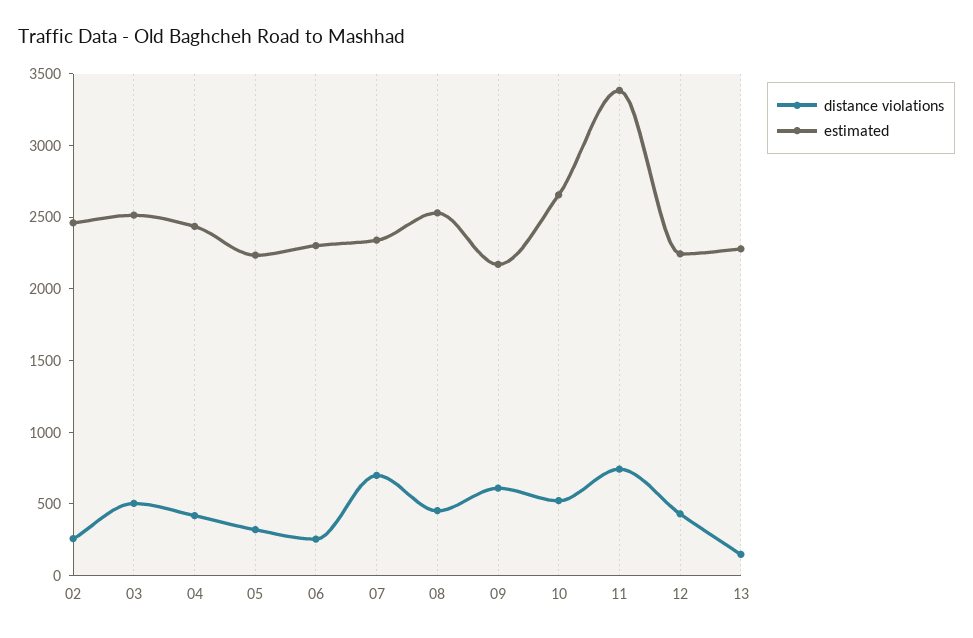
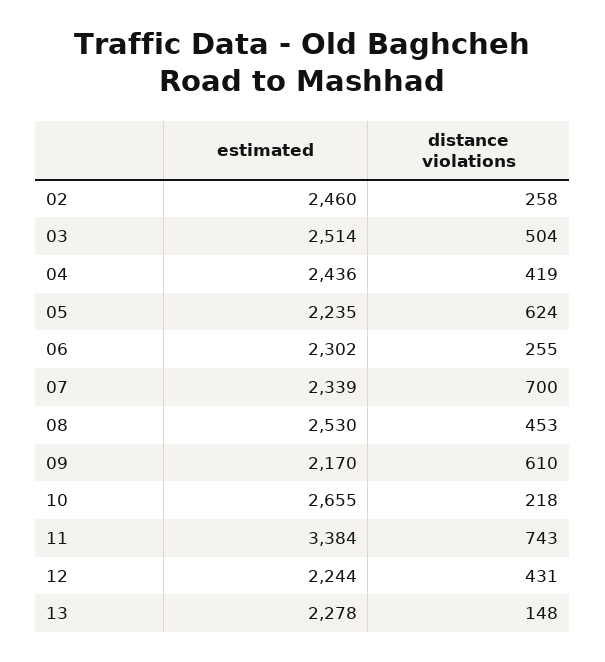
distance violations, 05: 300 -> 624
distance violations, 10: 500 -> 218

